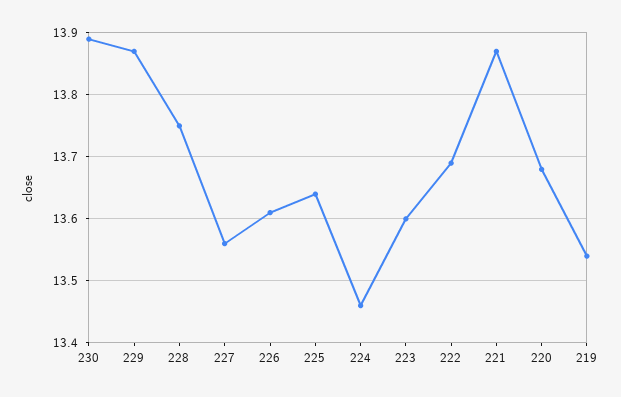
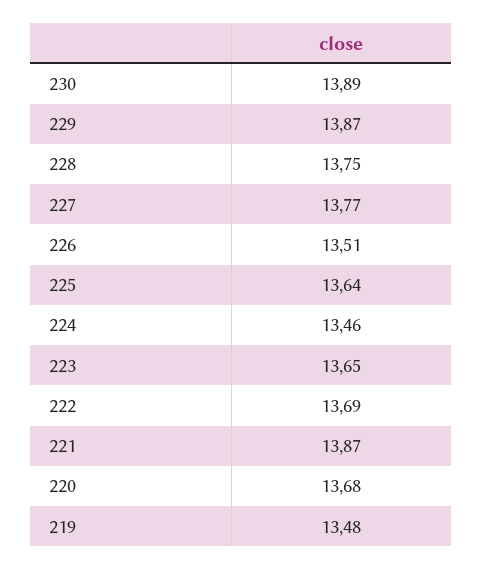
227: 13.56 -> 13.77
226: 13.61 -> 13.51
223: 13.6 -> 13.65
219: 13.54 -> 13.48

